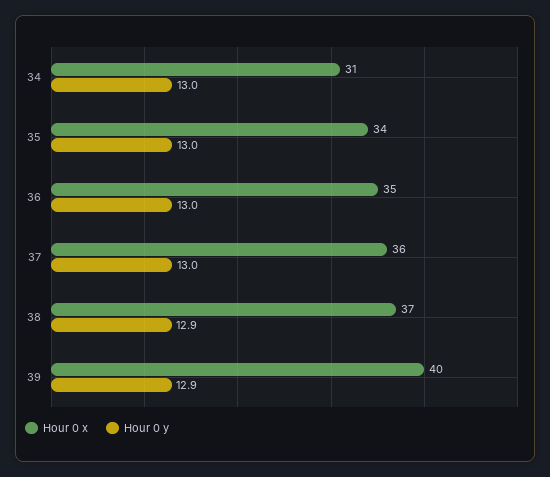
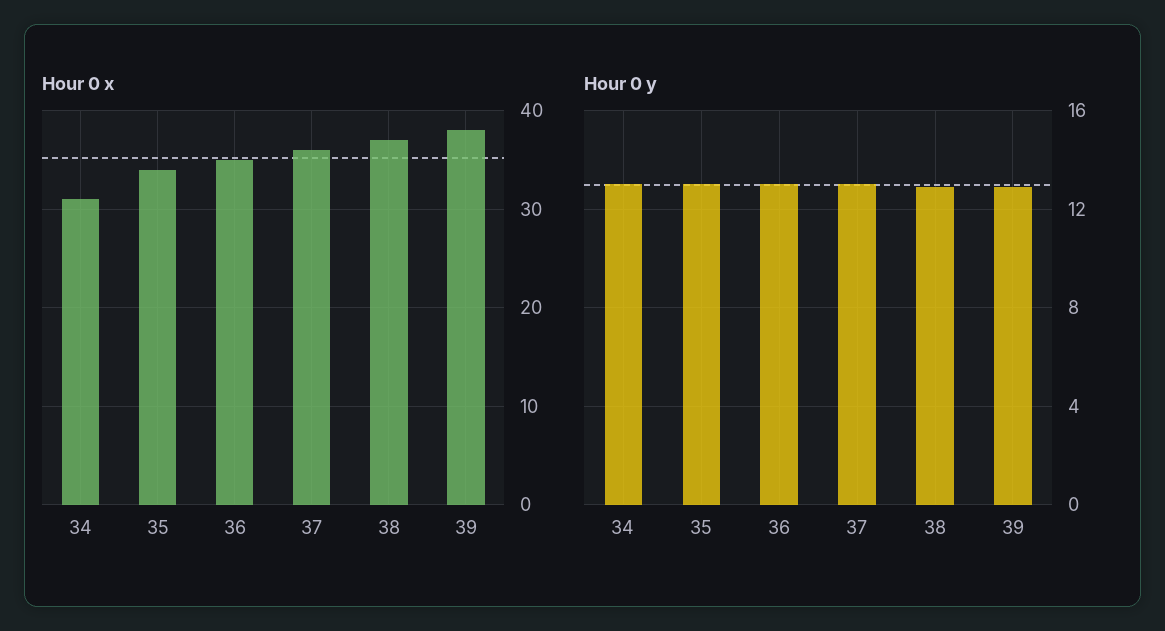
Hour 0 x, 39: 40 -> 38

